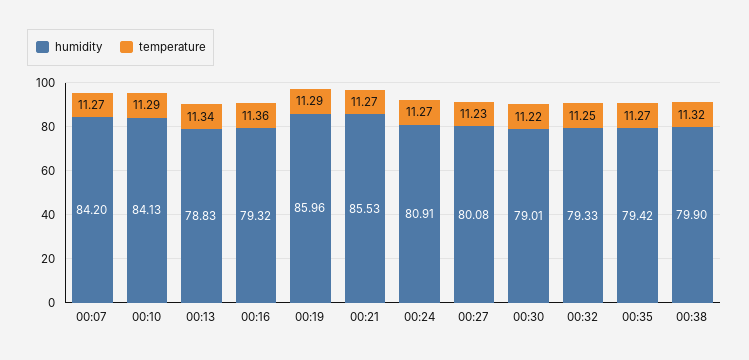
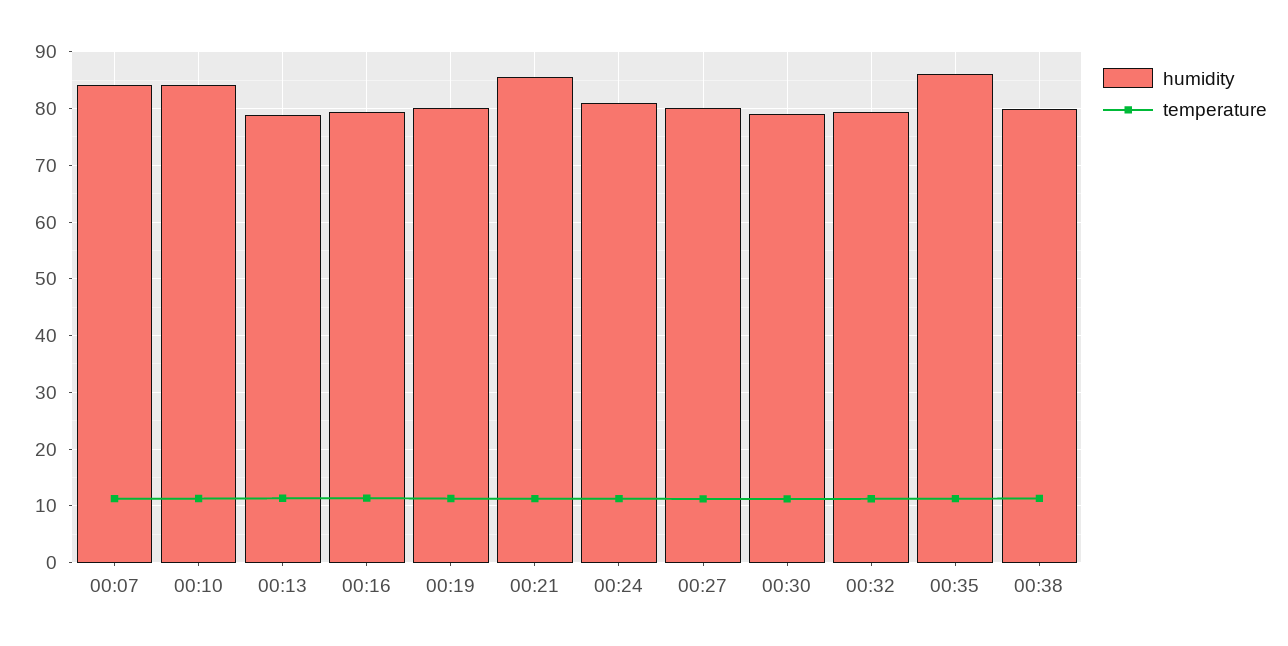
humidity, 00:19: 85.96 -> 80
humidity, 00:35: 79.42 -> 86

